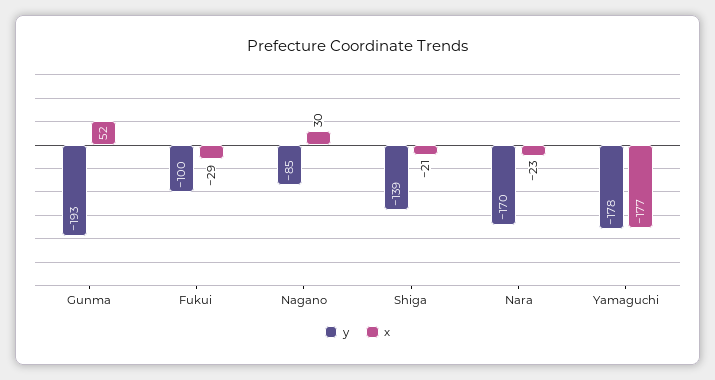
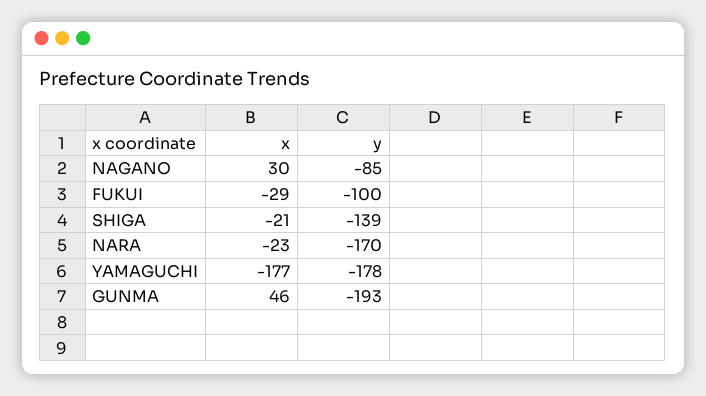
x, Gunma: 52 -> 46

